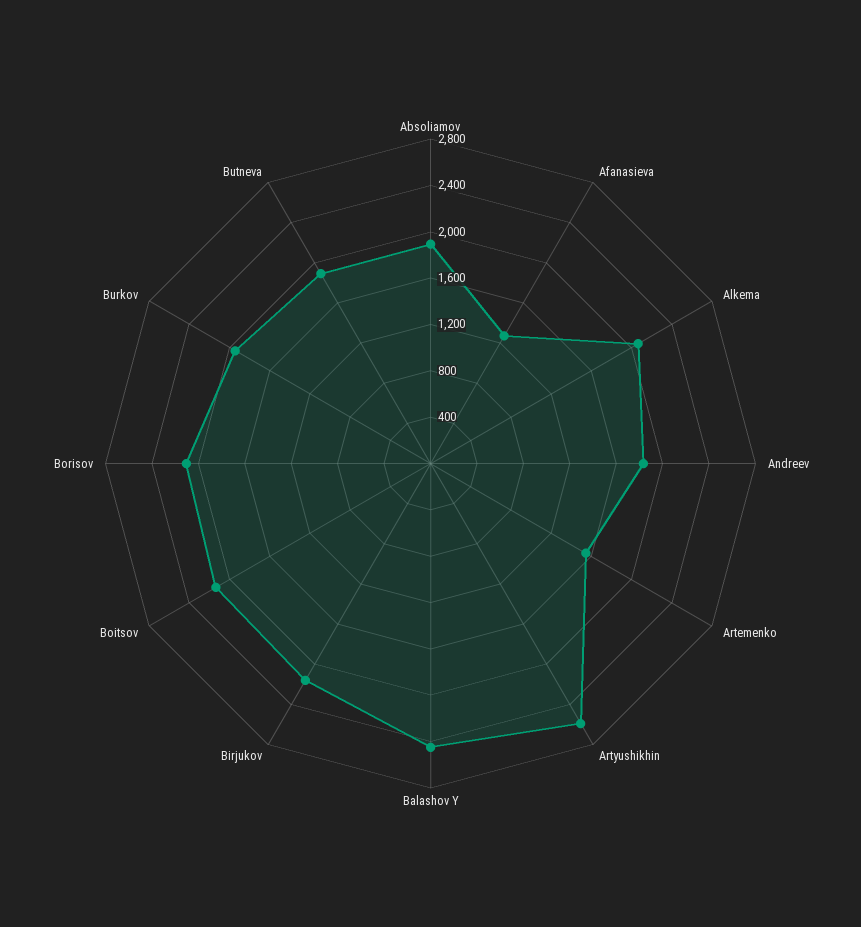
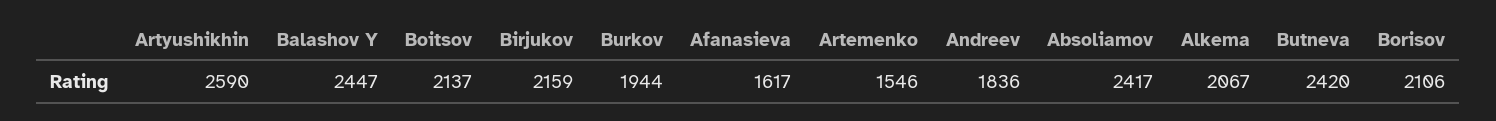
Absoliamov: 1900 -> 2417
Afanasieva: 1300 -> 1617
Butneva: 1900 -> 2420

